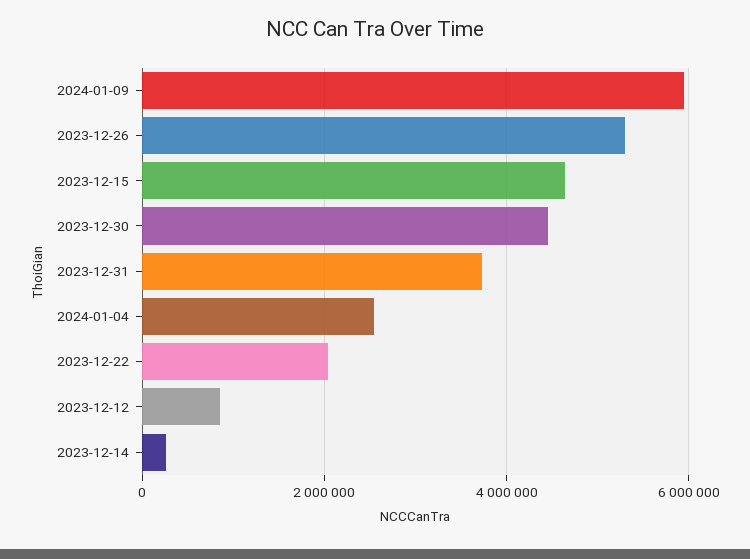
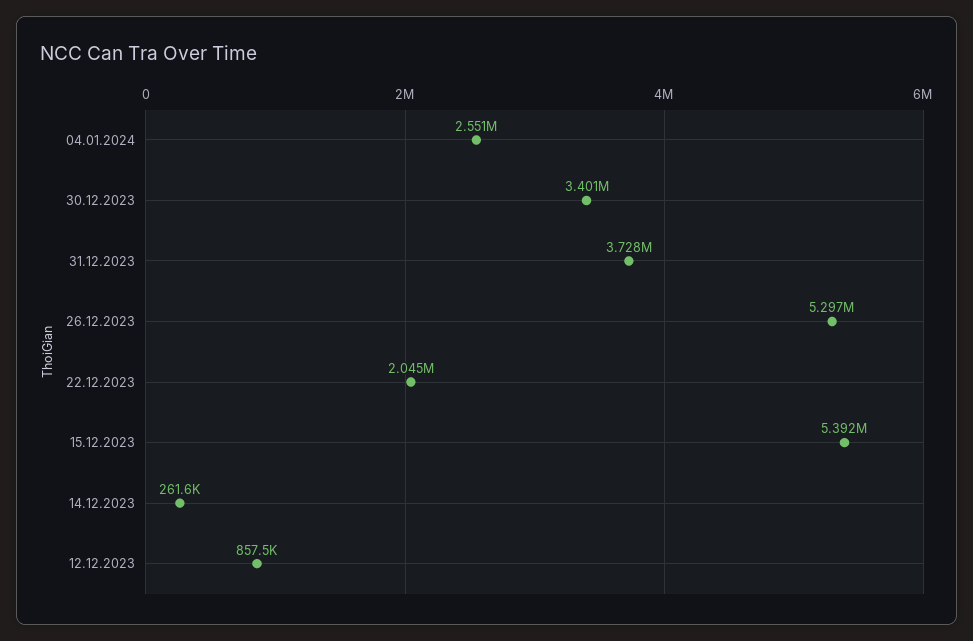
2024-01-09: 6000000 -> none
2023-12-15: 4600000 -> 5392000
2023-12-30: 4400000 -> 3401000

